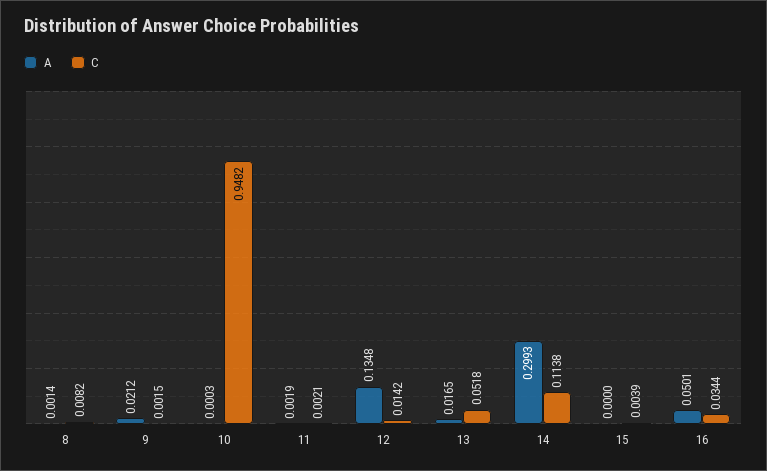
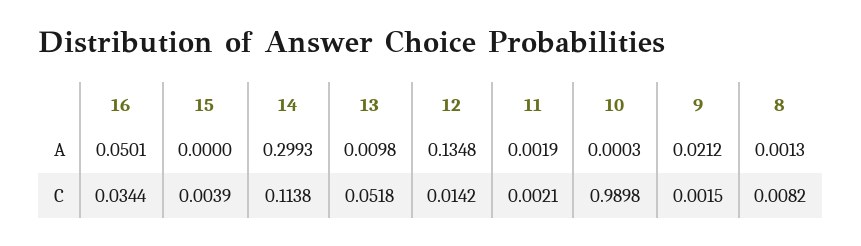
A, 8: 0.0014 -> 0.0013
C, 10: 0.9482 -> 0.9898
A, 13: 0.0165 -> 0.0098

